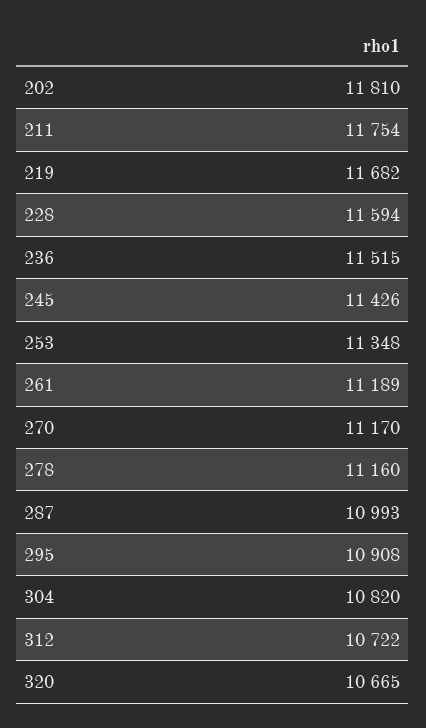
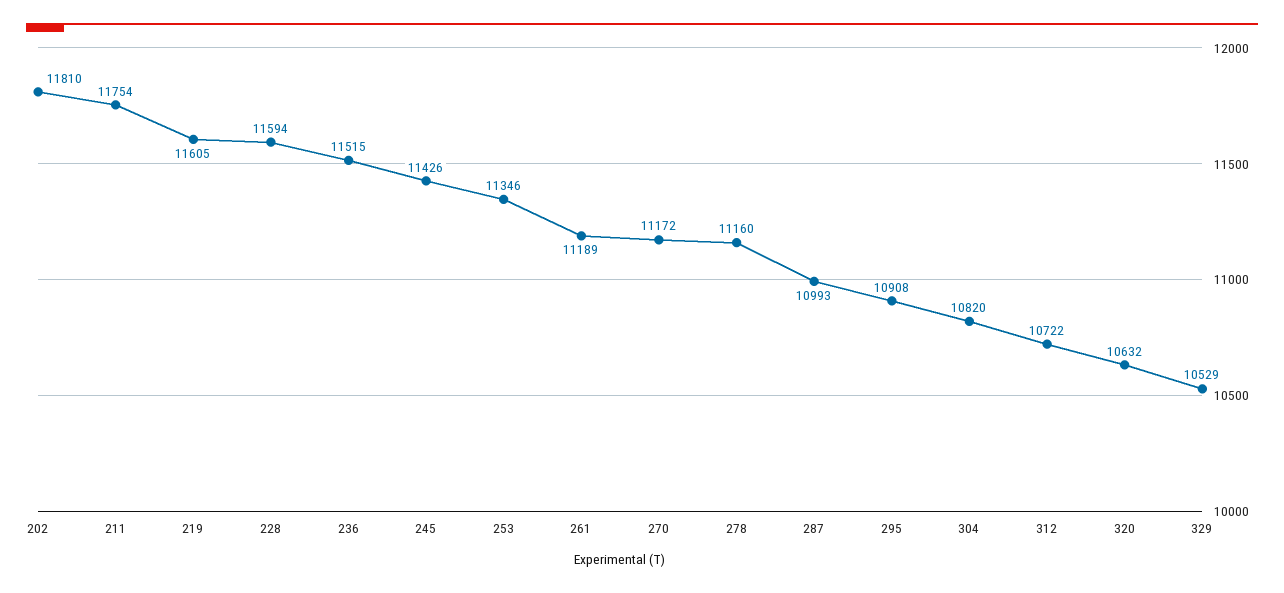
219: 11682 -> 11605
253: 11348 -> 11346
270: 11170 -> 11172
320: 10665 -> 10632
329: none -> 10529

